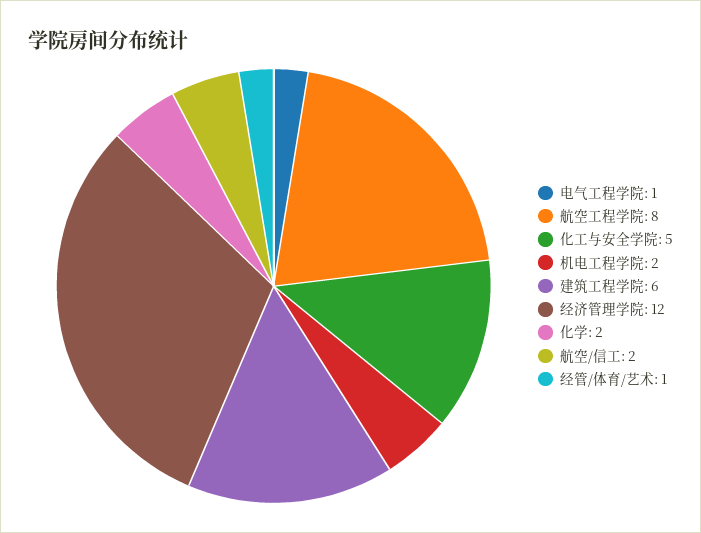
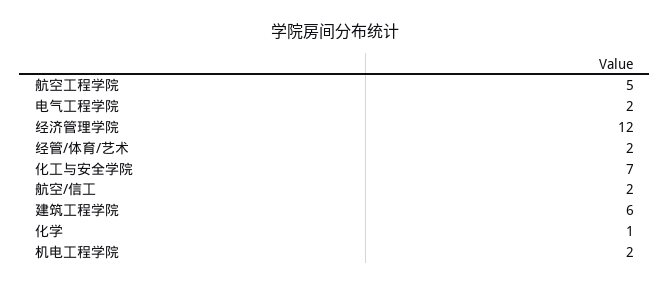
电气工程学院: 1 -> 2
航空工程学院: 8 -> 5
化工与安全学院: 5 -> 7
化学: 2 -> 1
经管/体育/艺术: 1 -> 2

